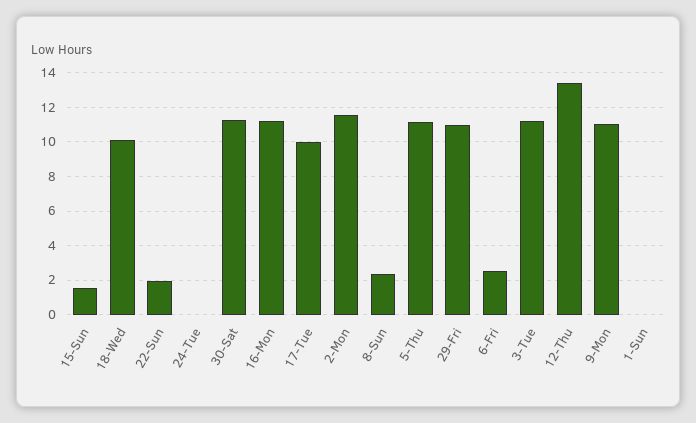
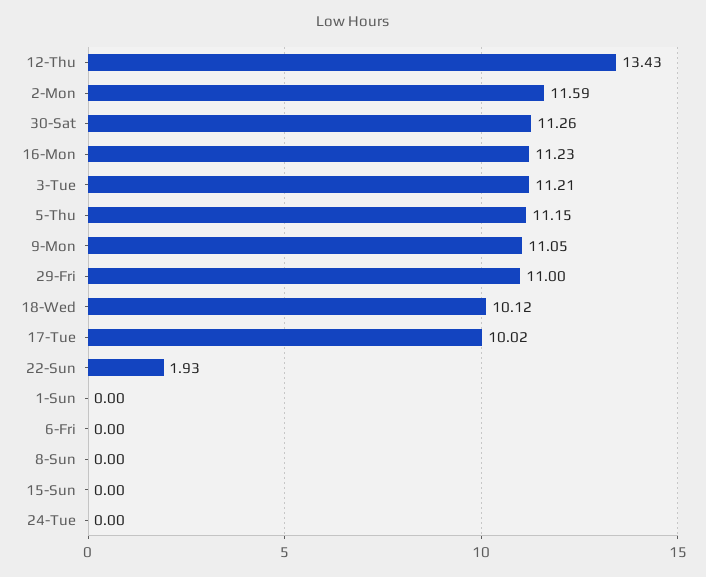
15-Sun: 1.5 -> 0
8-Sun: 2.5 -> 0
6-Fri: 2.5 -> 0

